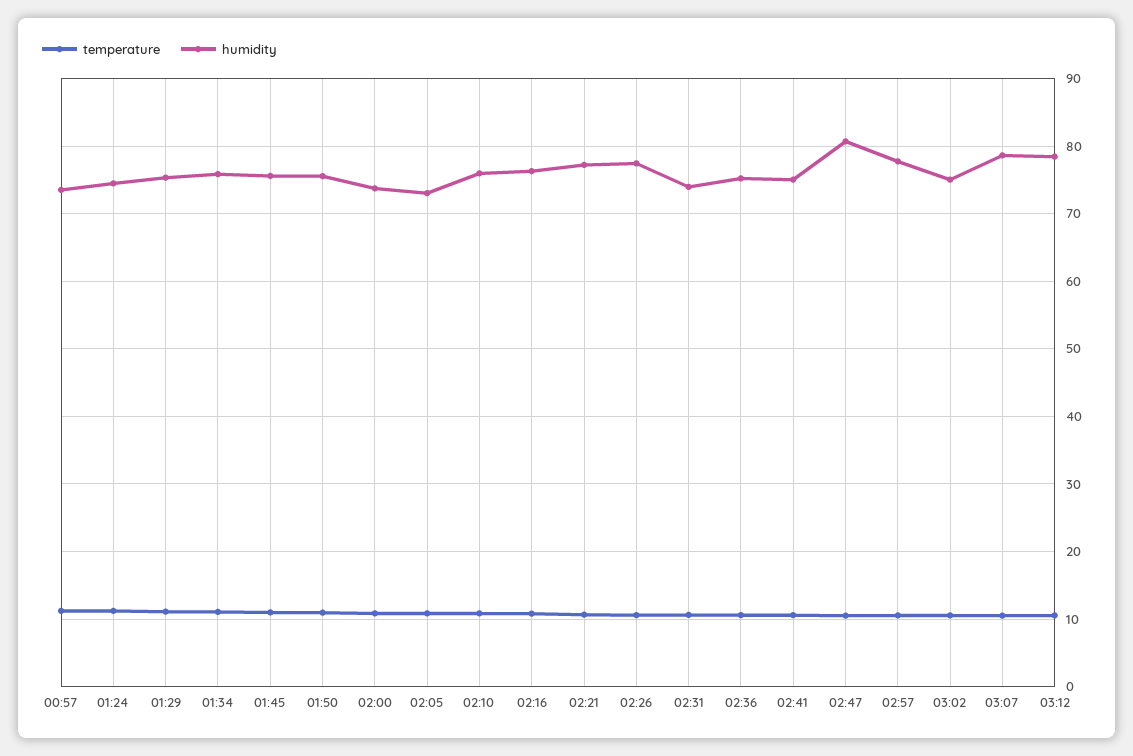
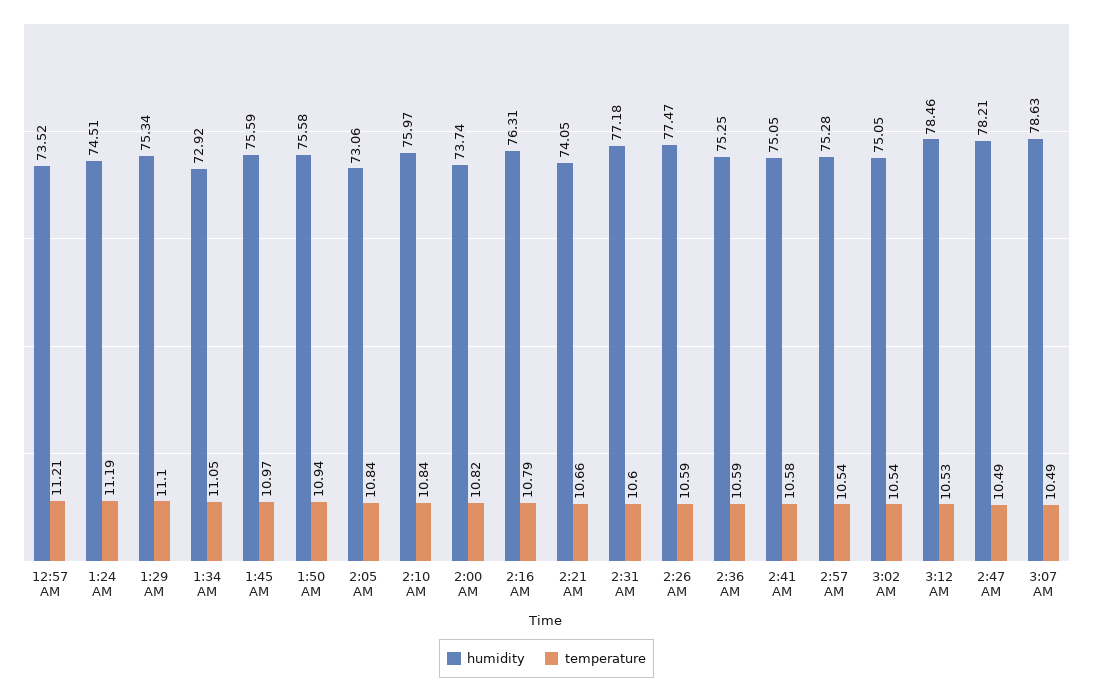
humidity, 01:34: 76 -> 72.92
humidity, 02:21: 77 -> 74.05
humidity, 02:31: 74 -> 77.18
humidity, 02:47: 81 -> 78.21
humidity, 02:57: 78 -> 75.28

